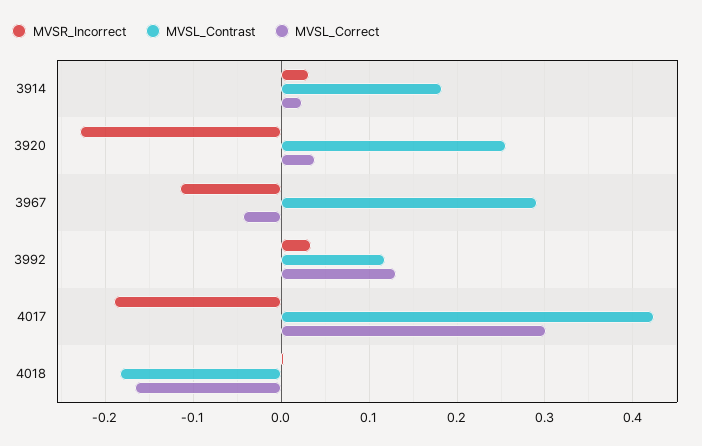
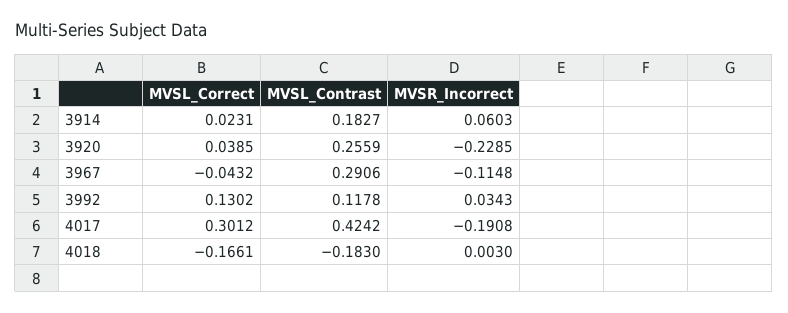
MVSR_Incorrect, 3914: 0.03 -> 0.0603

